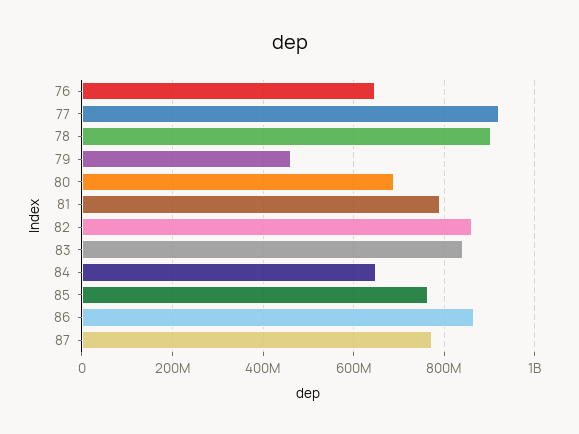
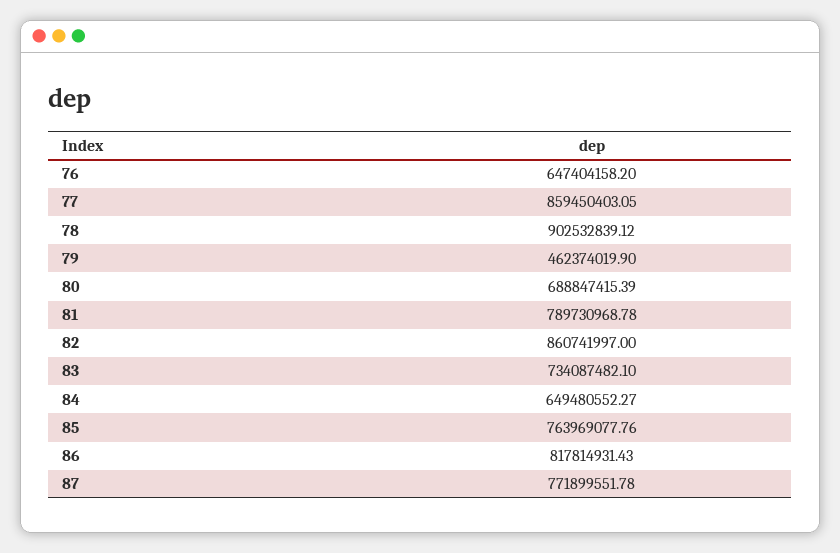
77: 920000000 -> 859450403.05
83: 840000000 -> 734087482.1
86: 860000000 -> 817814931.43

